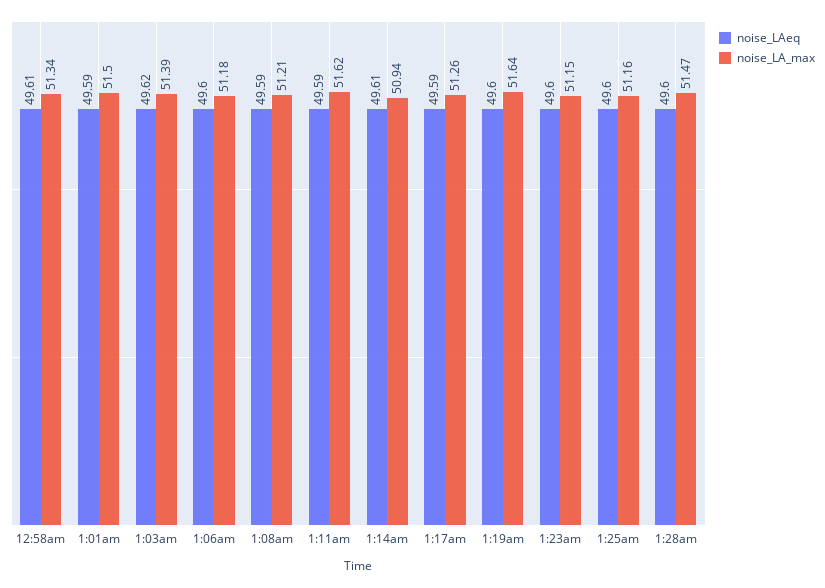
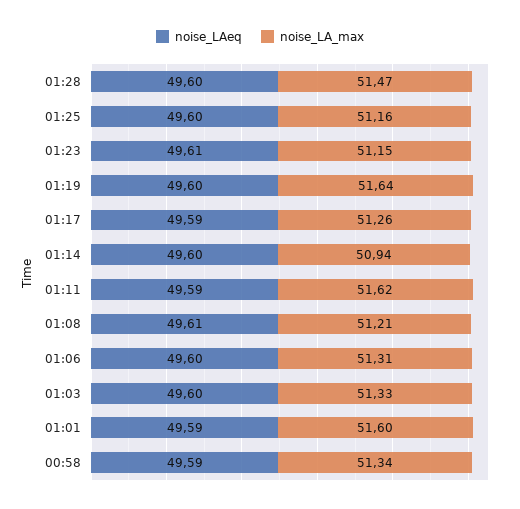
noise_LAeq, 12:58am: 49.61 -> 49.59
noise_LA_max, 1:01am: 51.5 -> 51.6
noise_LAeq, 1:03am: 49.62 -> 49.6
noise_LA_max, 1:03am: 51.39 -> 51.33
noise_LA_max, 1:06am: 51.18 -> 51.31
noise_LAeq, 1:08am: 49.59 -> 49.61
noise_LAeq, 1:14am: 49.61 -> 49.6
noise_LAeq, 1:23am: 49.6 -> 49.61

